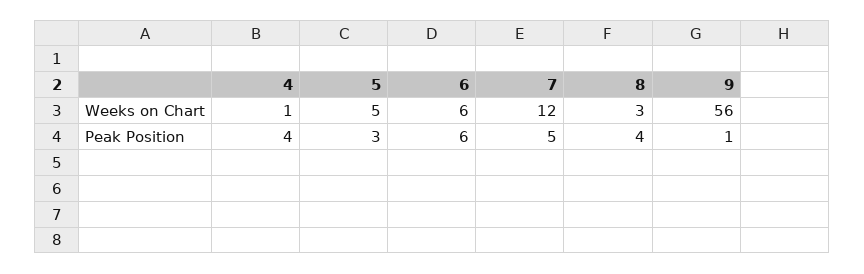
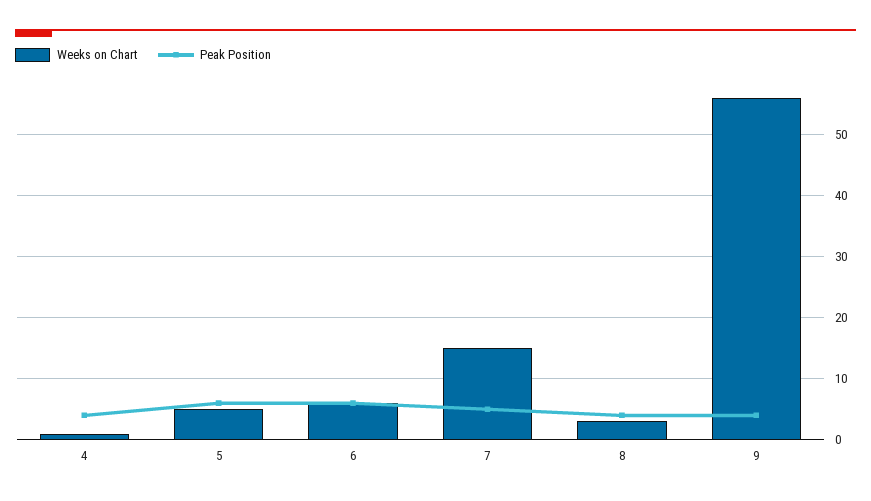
Weeks on Chart, 7: 12 -> 15
Peak Position, 5: 3 -> 6
Peak Position, 9: 1 -> 4

